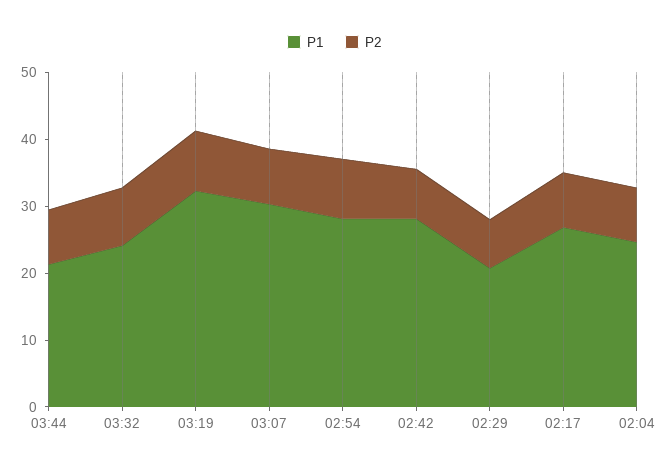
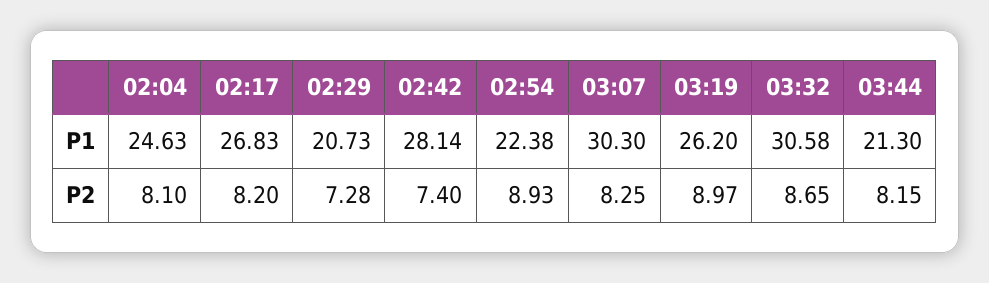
P1, 03:32: 24 -> 30.58
P1, 03:19: 32 -> 26.2
P1, 02:54: 28 -> 22.38

